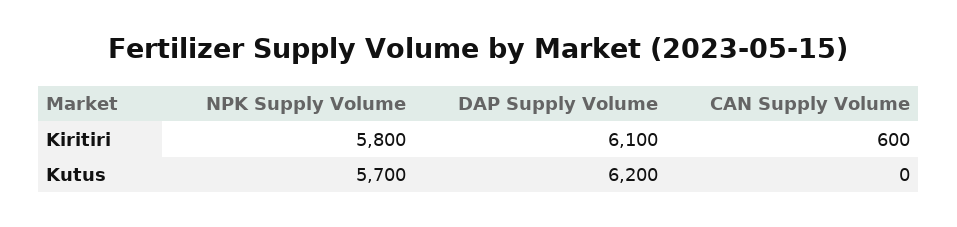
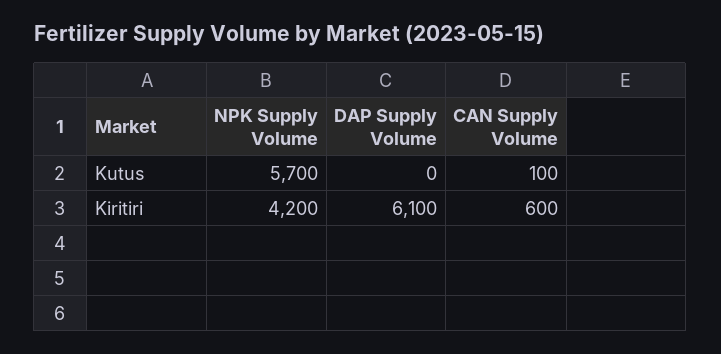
NPK Supply Volume, Kiritiri: 5800 -> 4200
DAP Supply Volume, Kutus: 6200 -> 0
CAN Supply Volume, Kutus: 0 -> 100

